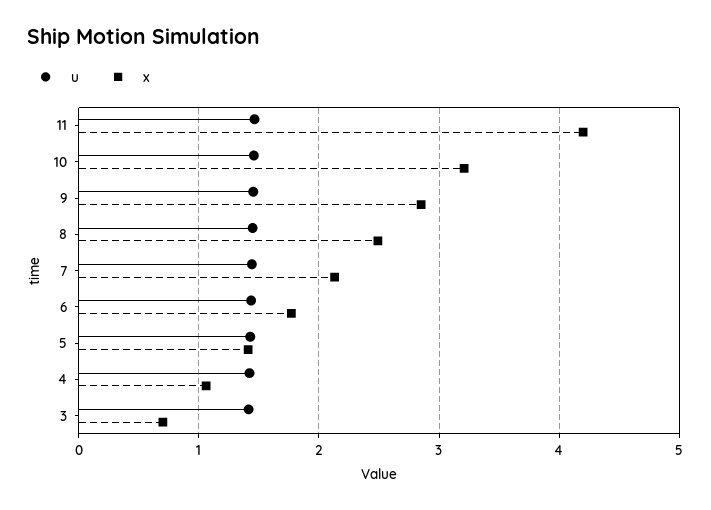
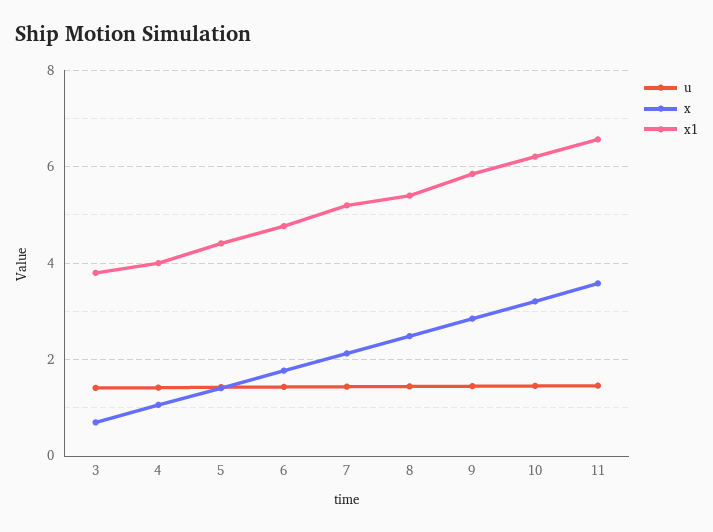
x, 11: 4.2 -> 3.6
x1, 3: none -> 3.8
x1, 4: none -> 4
x1, 5: none -> 4.4
x1, 6: none -> 4.8
x1, 7: none -> 5.2
x1, 8: none -> 5.4
x1, 9: none -> 5.8
x1, 10: none -> 6.2
x1, 11: none -> 6.6

